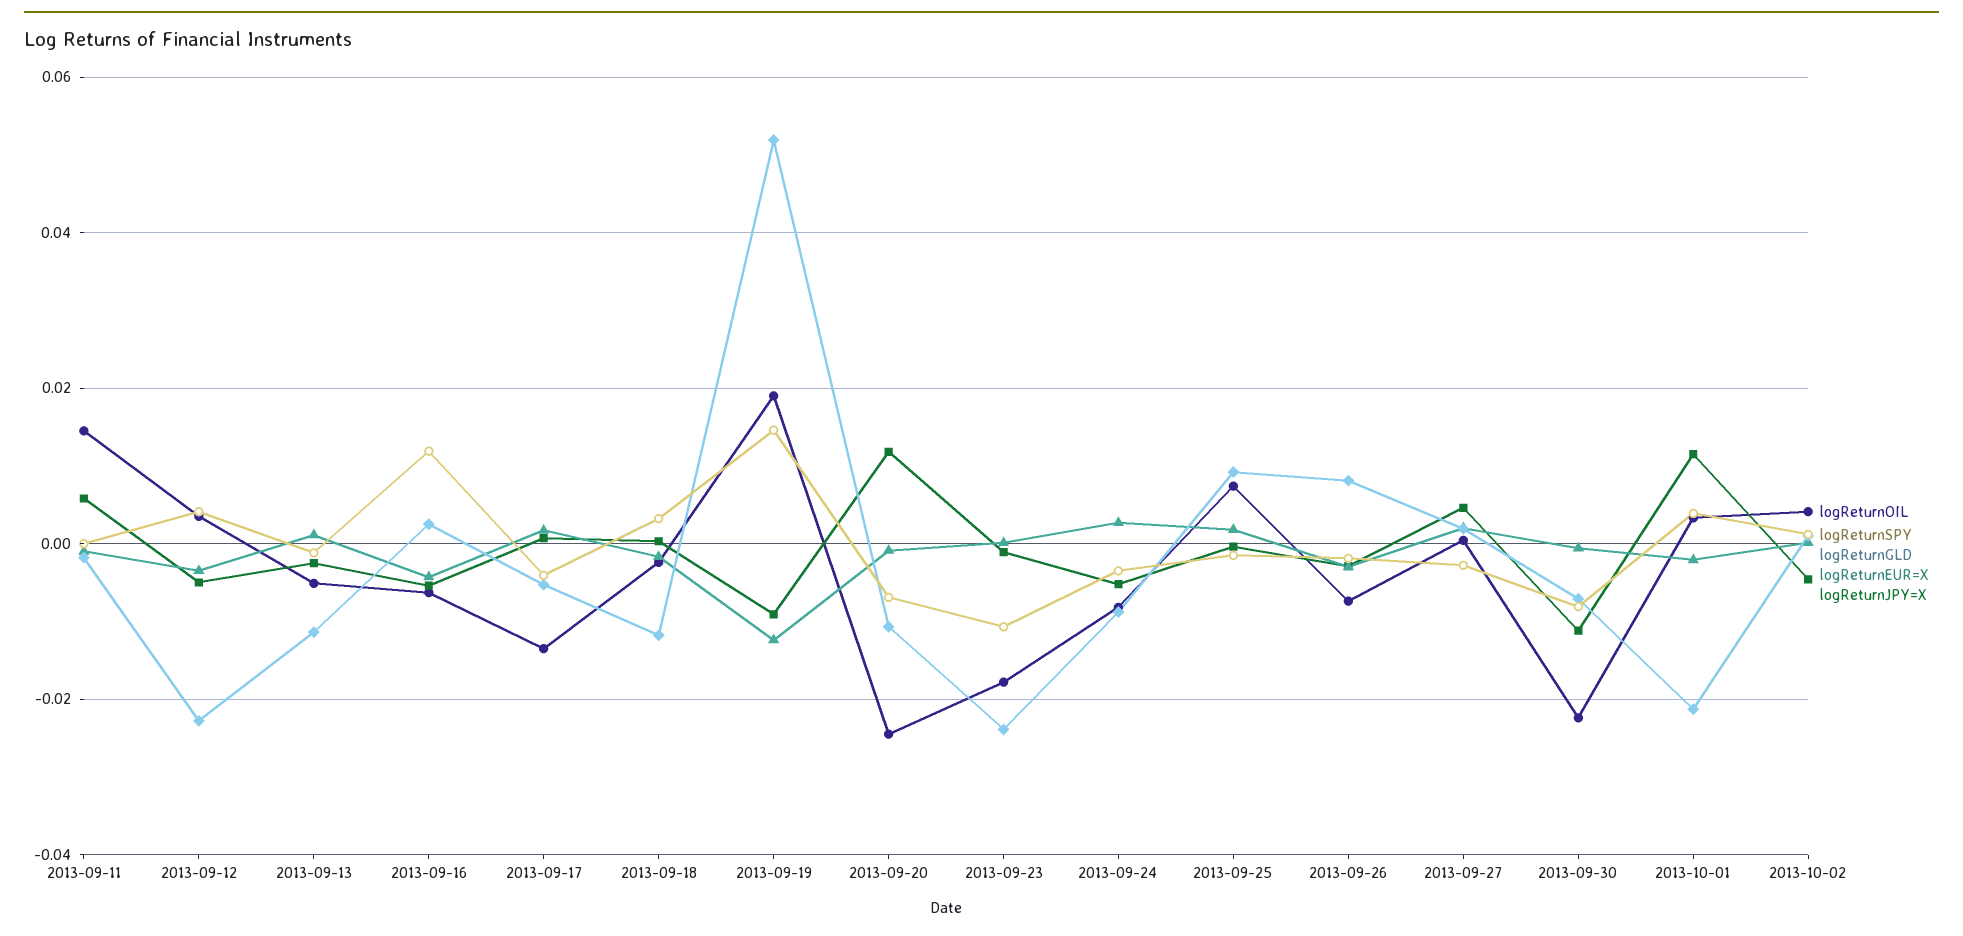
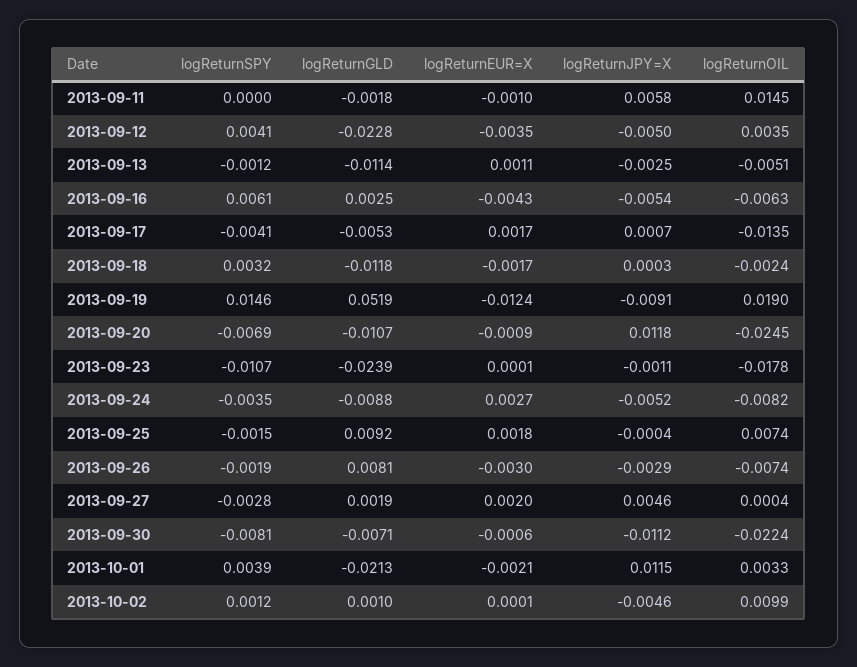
logReturnSPY, 2013-09-16: 0.012 -> 0.0061
logReturnOIL, 2013-10-02: 0.004 -> 0.0099

